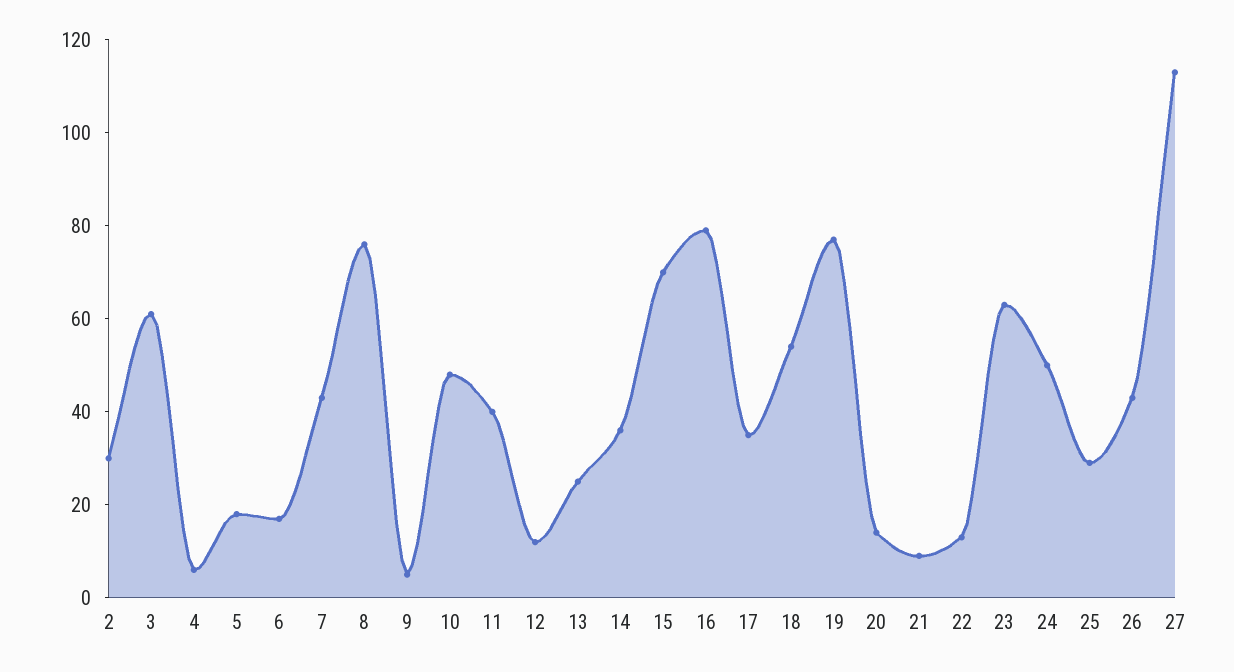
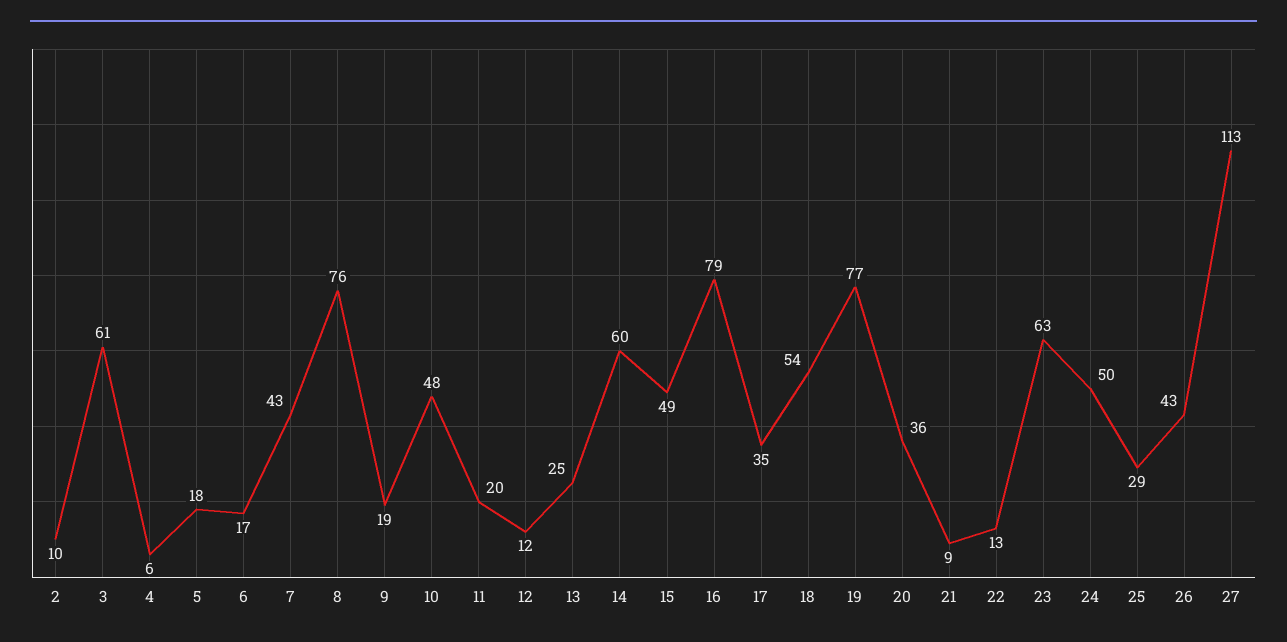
2: 30 -> 10
9: 5 -> 19
11: 40 -> 20
14: 35 -> 60
15: 70 -> 49
20: 15 -> 36

